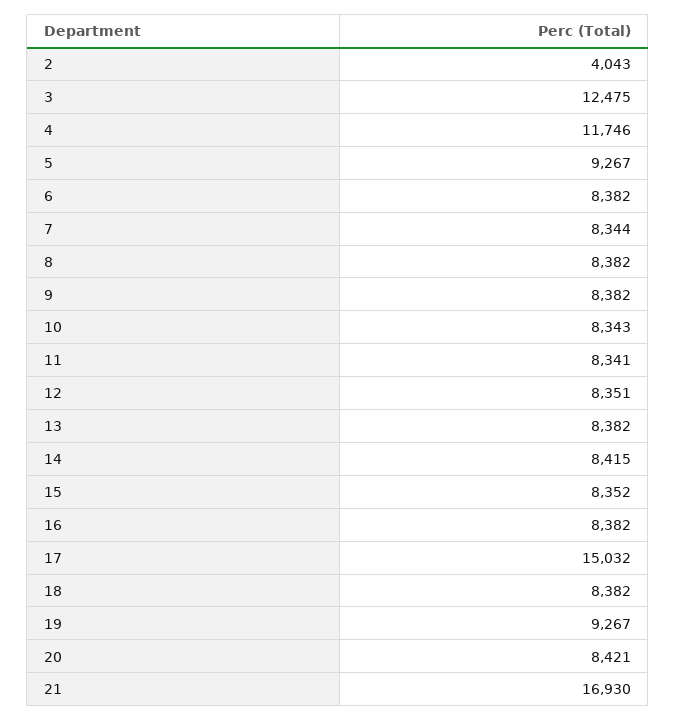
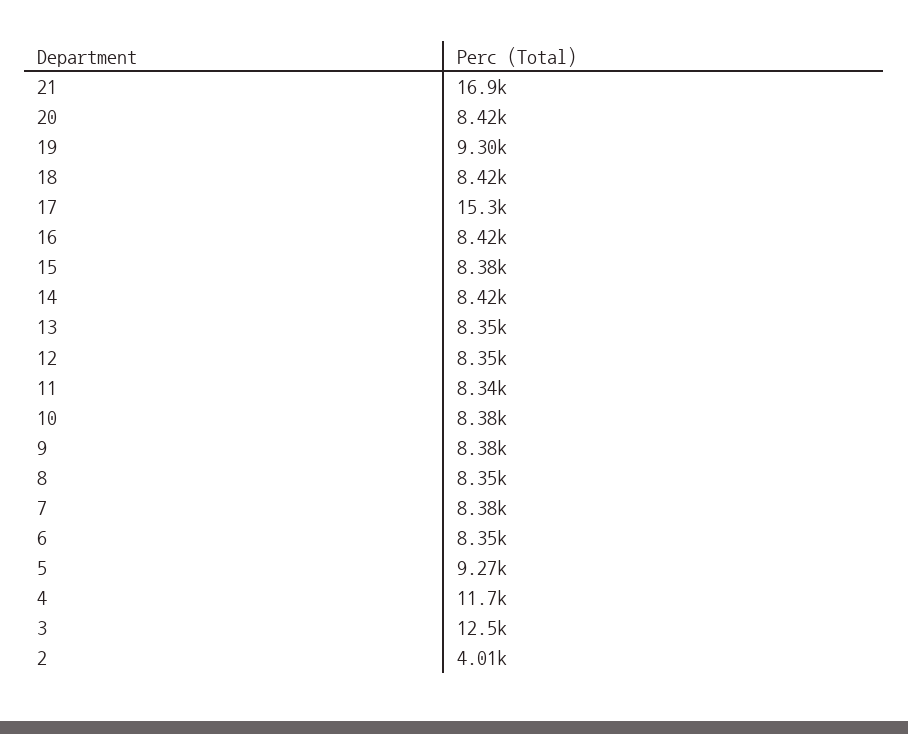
2: 4043 -> 4010
6: 8382 -> 8350
7: 8344 -> 8380
8: 8382 -> 8350
10: 8343 -> 8380
13: 8382 -> 8350
15: 8352 -> 8380
16: 8382 -> 8420
17: 15032 -> 15300
18: 8382 -> 8420
19: 9267 -> 9300

